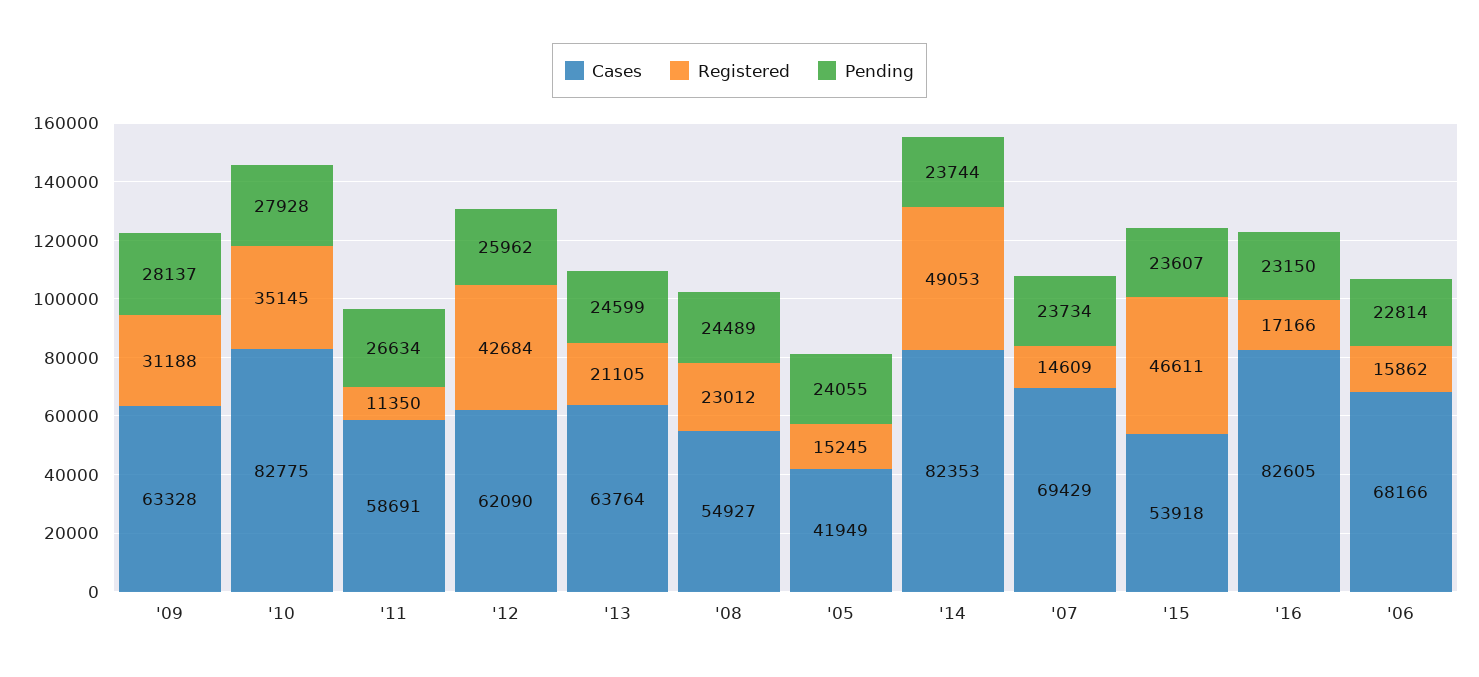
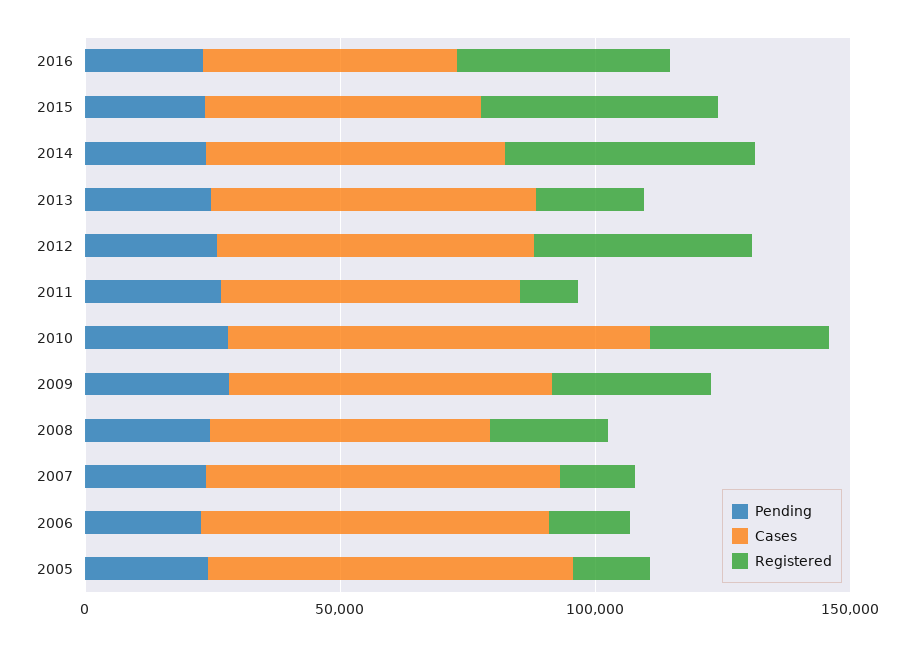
Cases, '05: 41949 -> 70000
Cases, '14: 82353 -> 60000
Cases, '16: 82605 -> 50000
Registered, '16: 17166 -> 40000

